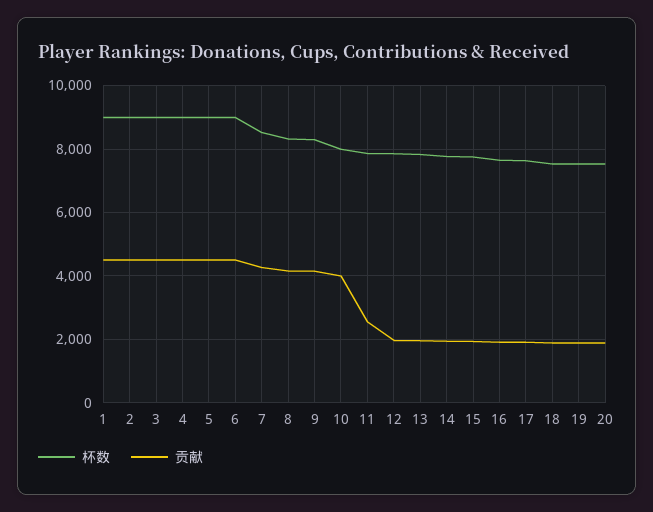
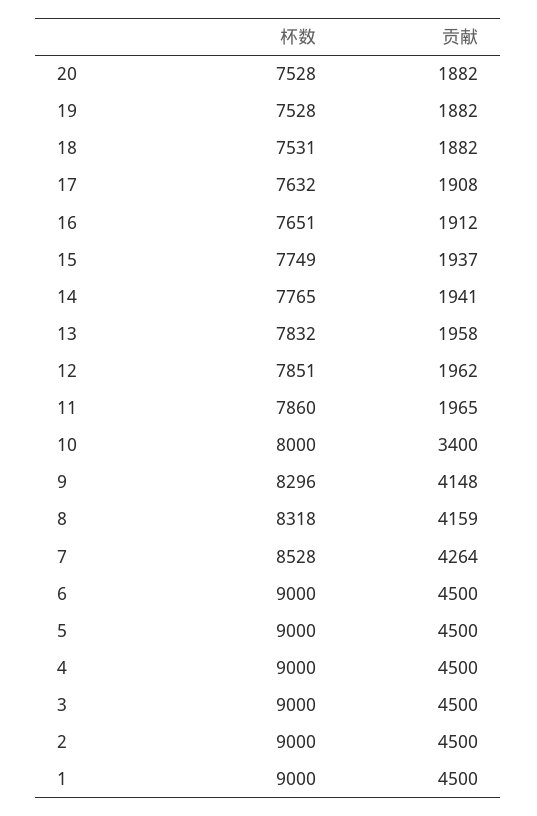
贡献, 10: 4000 -> 3400
贡献, 11: 2600 -> 1965

